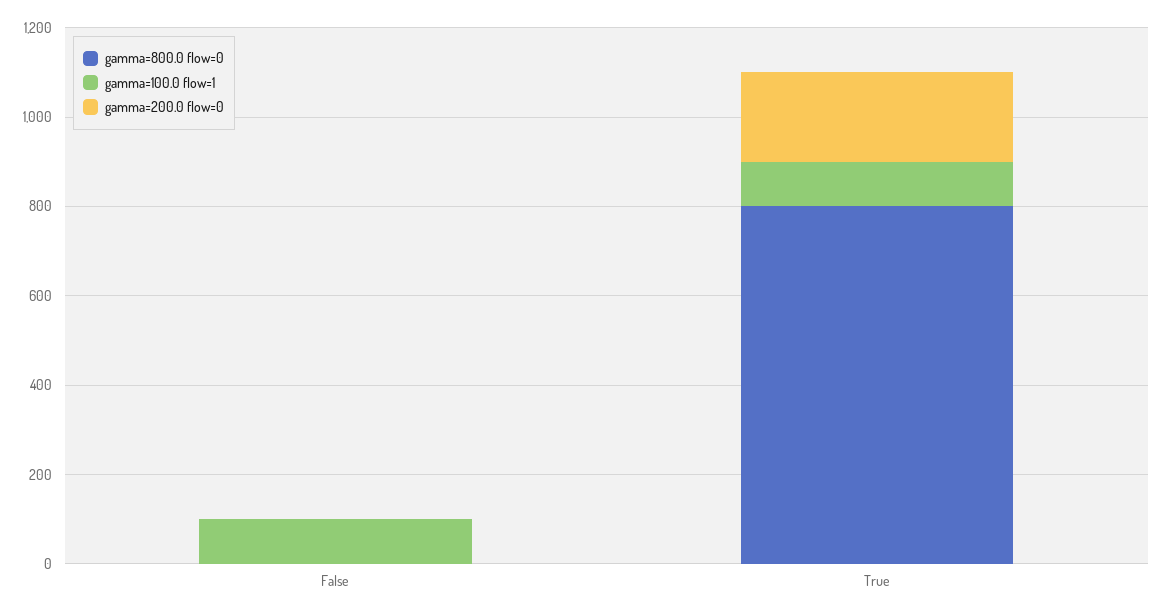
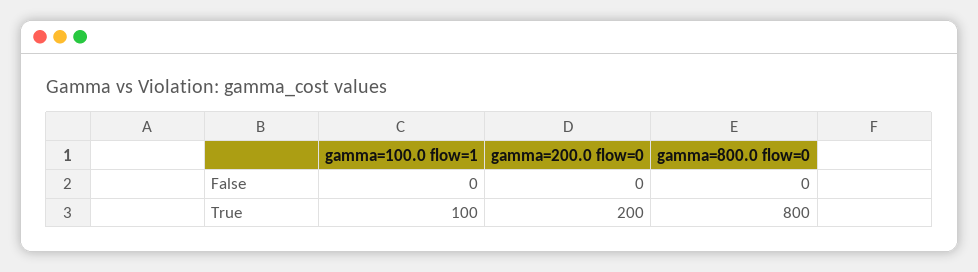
gamma=100.0 flow=1, False: 100 -> 0

